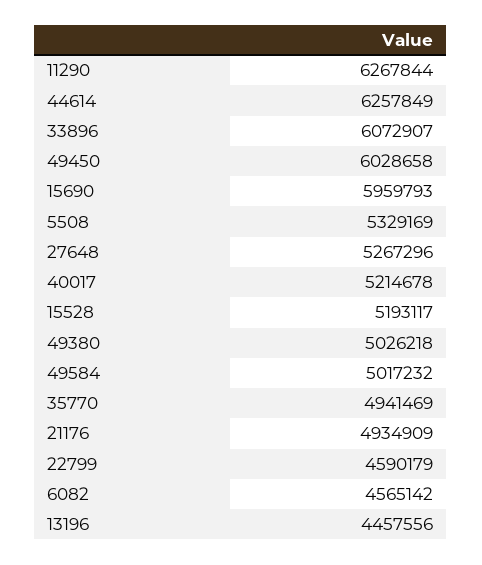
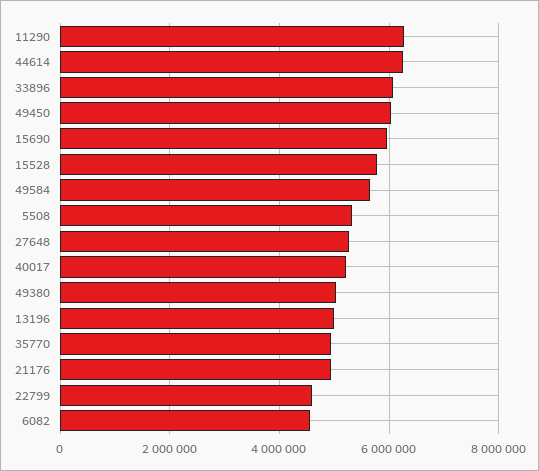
15528: 5193117 -> 5800000
49584: 5017232 -> 5600000
13196: 4457556 -> 5000000

